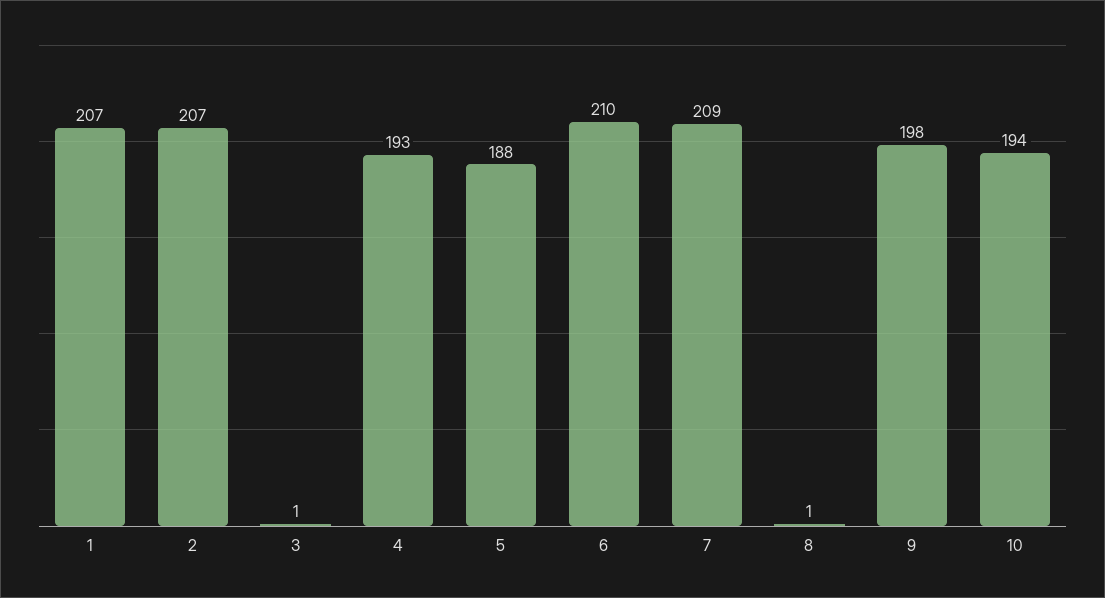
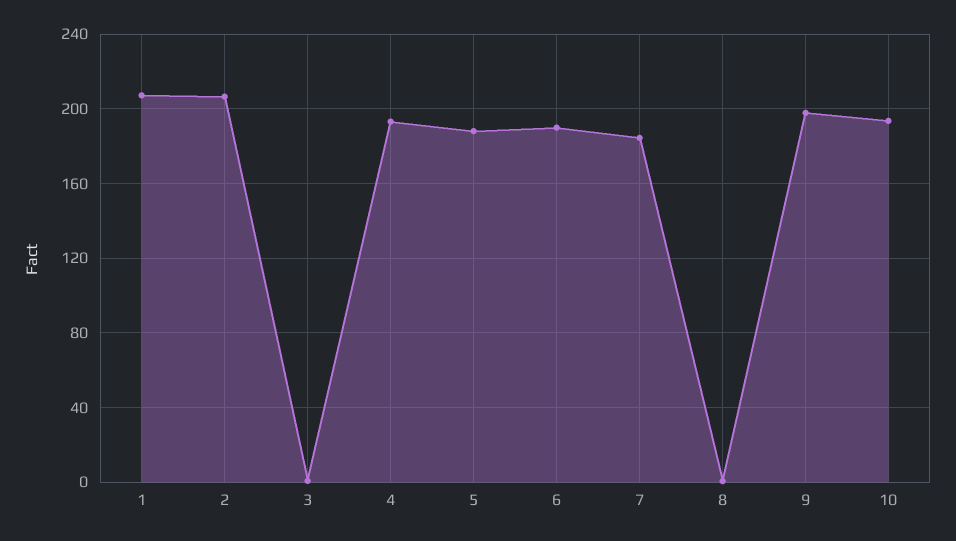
6: 210 -> 190
7: 209 -> 185

